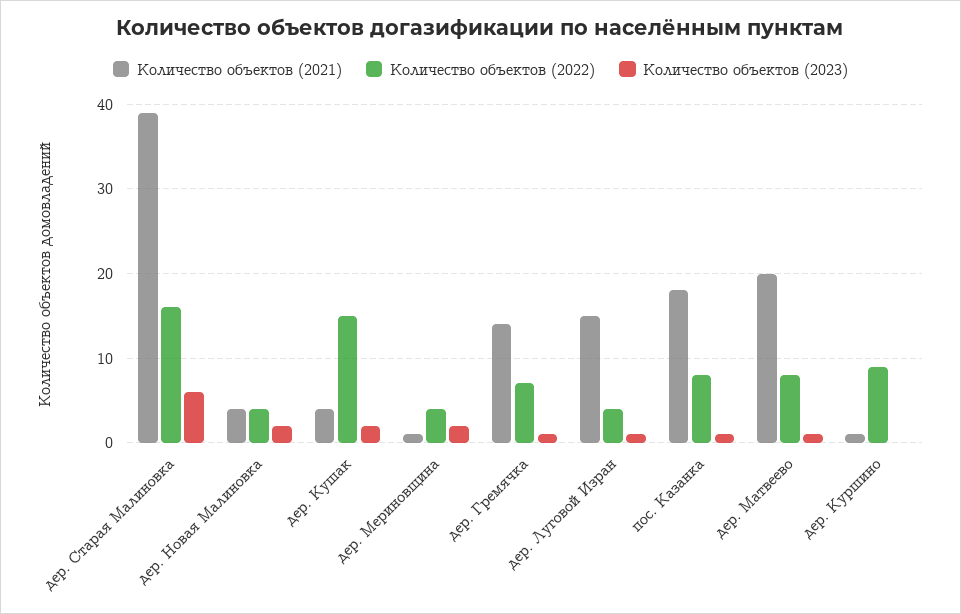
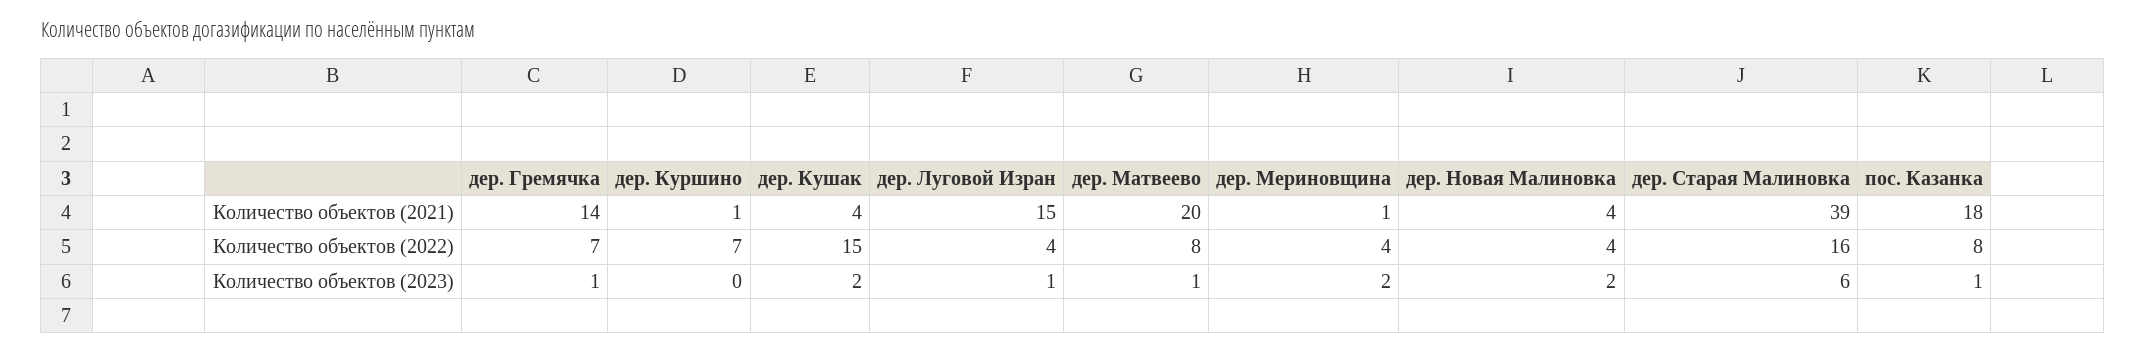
Количество объектов (2022), дер. Куршино: 9 -> 7

